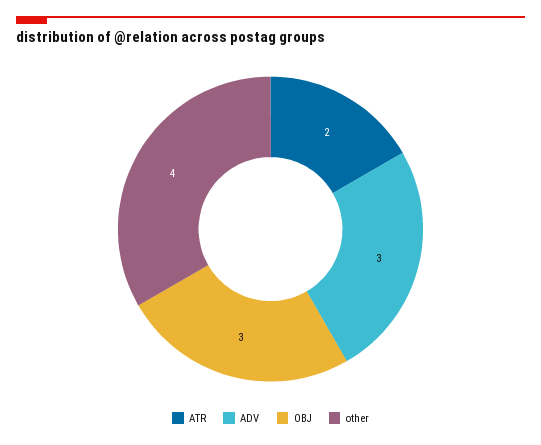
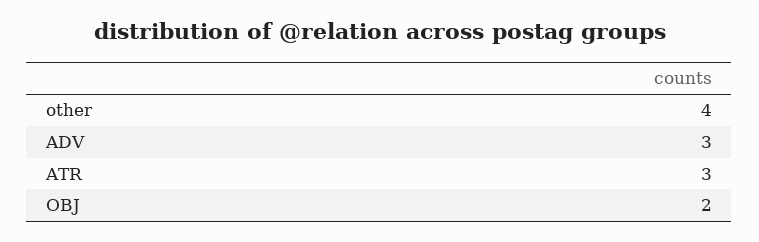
ATR: 2 -> 3
OBJ: 3 -> 2

